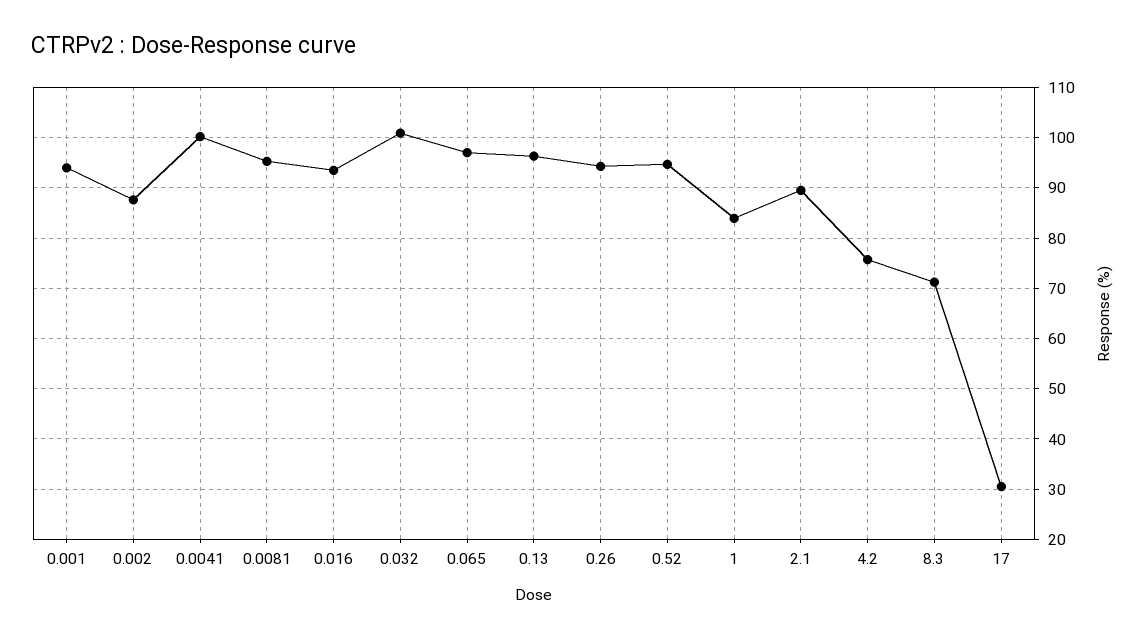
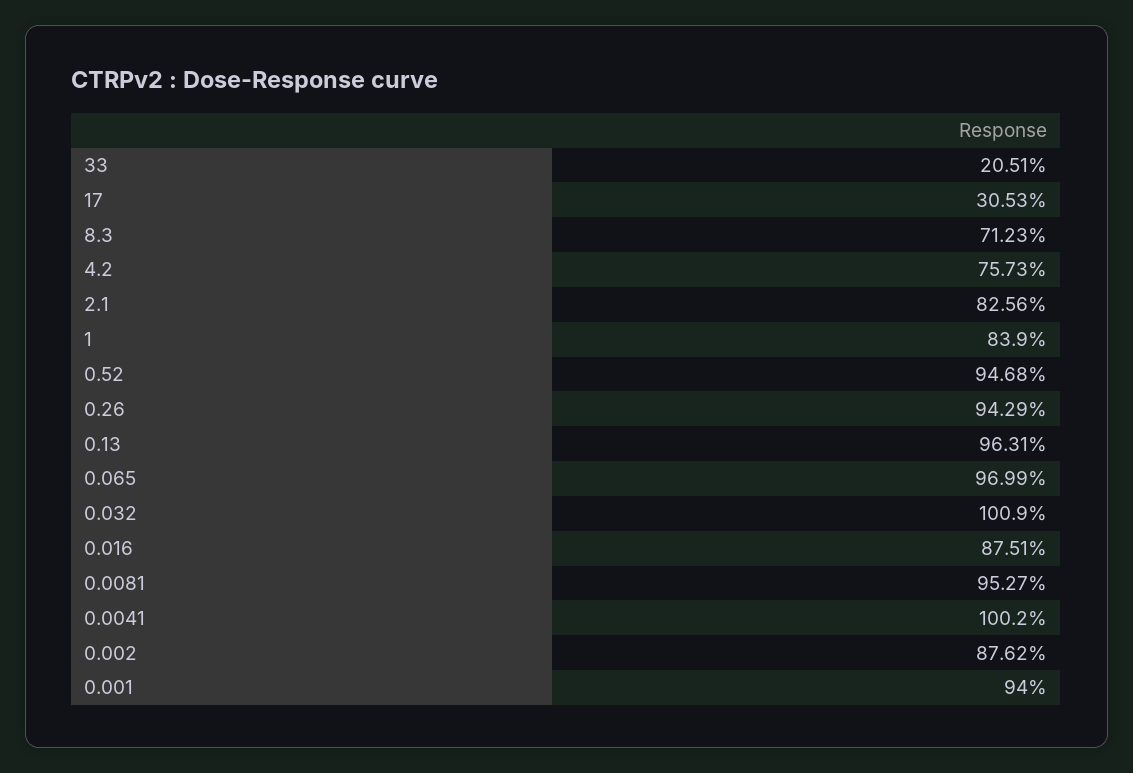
0.016: 94 -> 87.51
2.1: 90 -> 82.56
33: none -> 20.51

